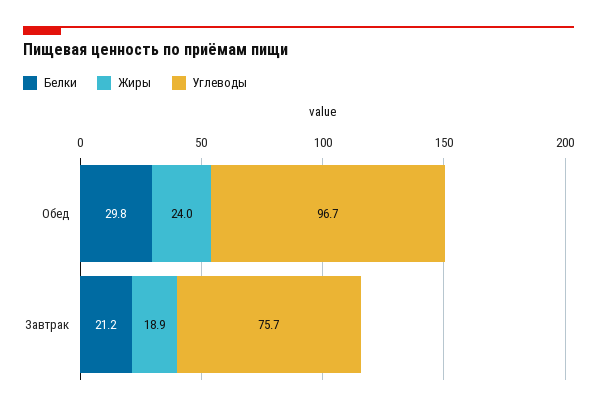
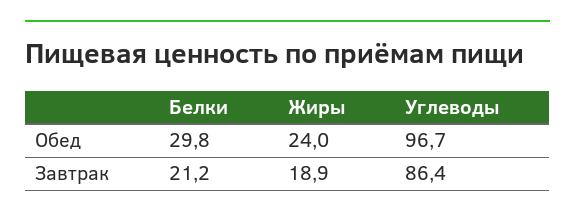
Углеводы, Завтрак: 75.7 -> 86.4

